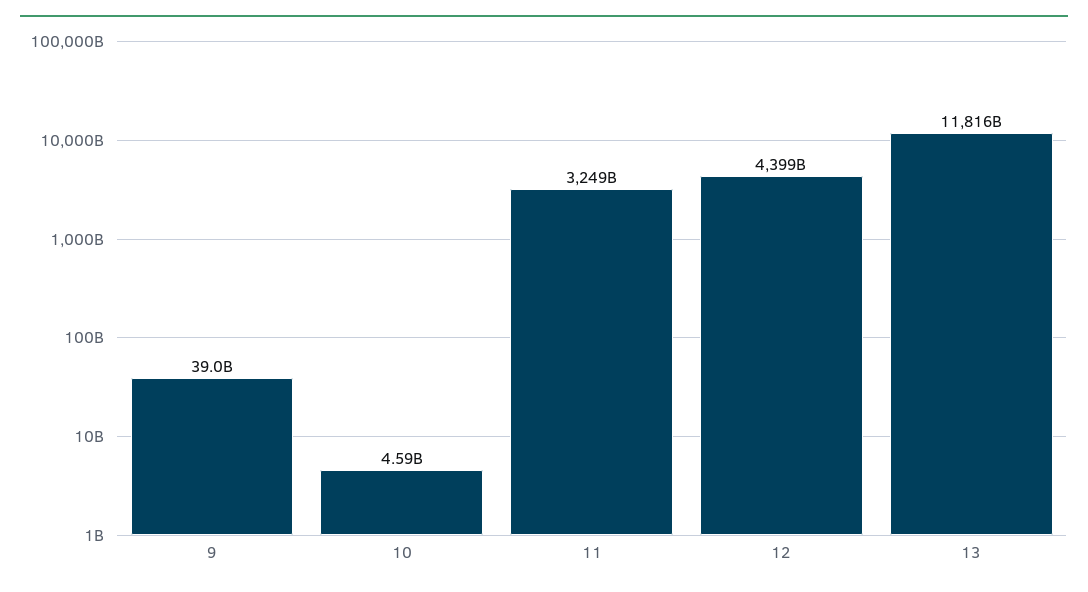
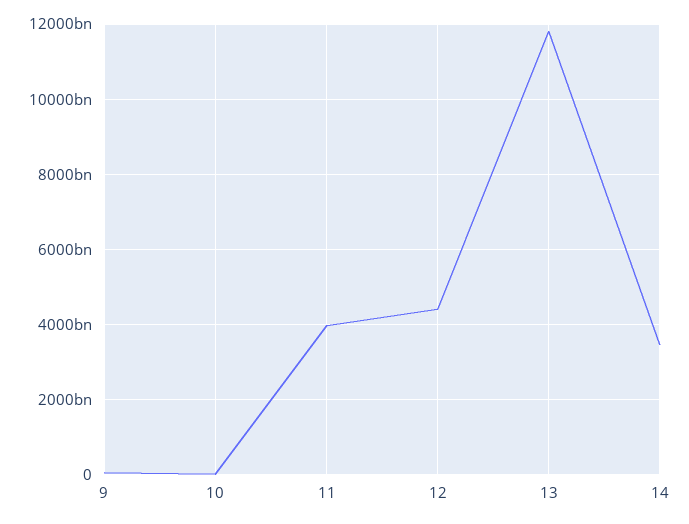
11: 3249000000000 -> 4000000000000
14: none -> 3400000000000

